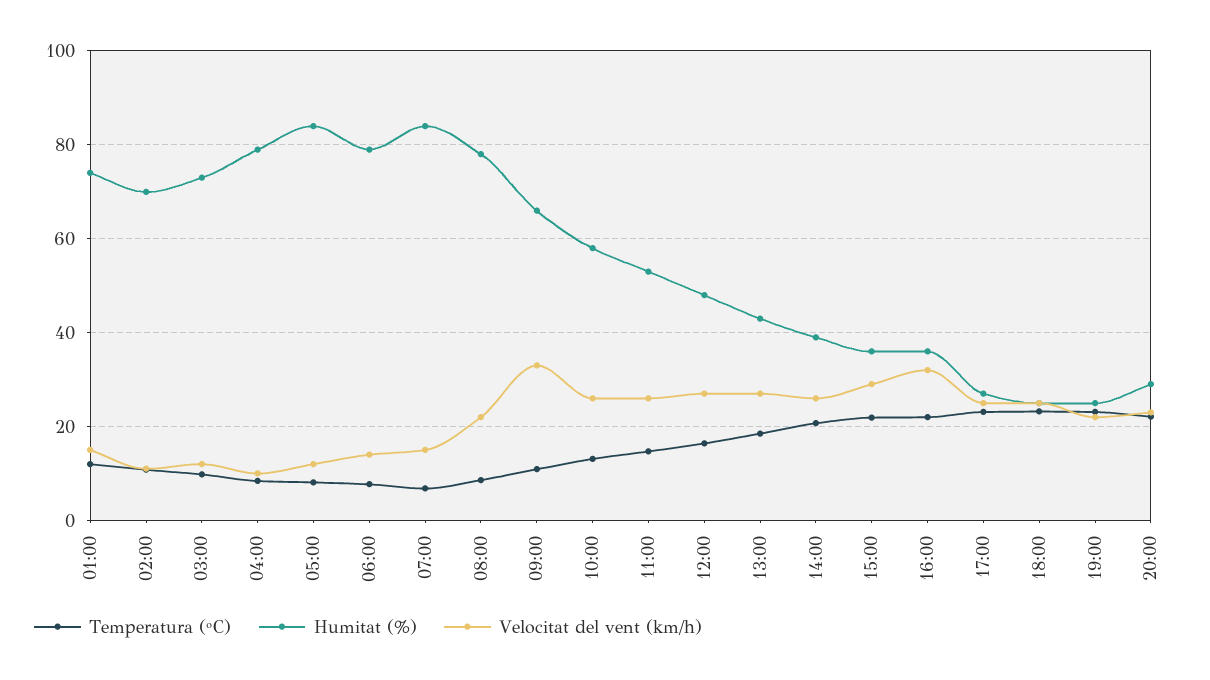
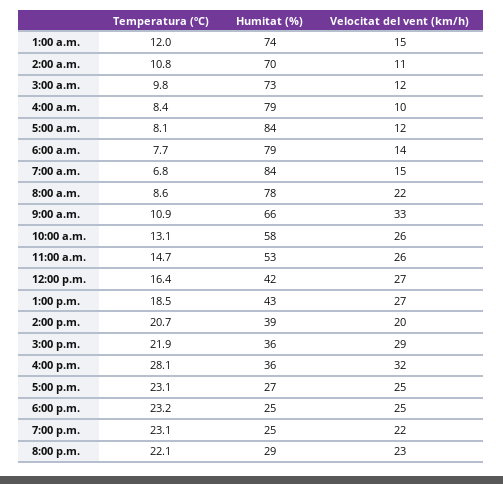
Humitat (%), 12:00: 48 -> 42
Velocitat del vent (km/h), 14:00: 26 -> 20
Temperatura (ºC), 16:00: 22 -> 28.1

